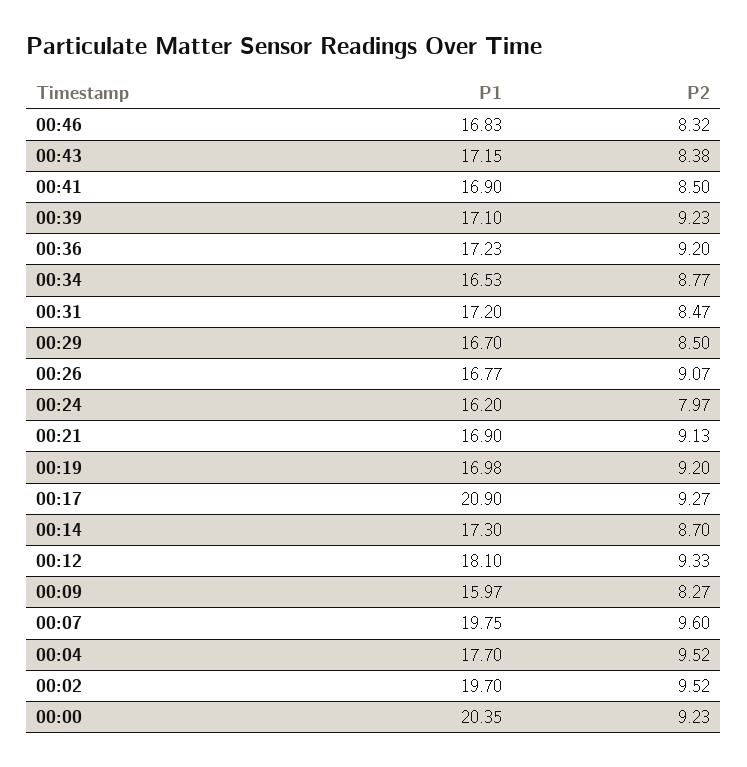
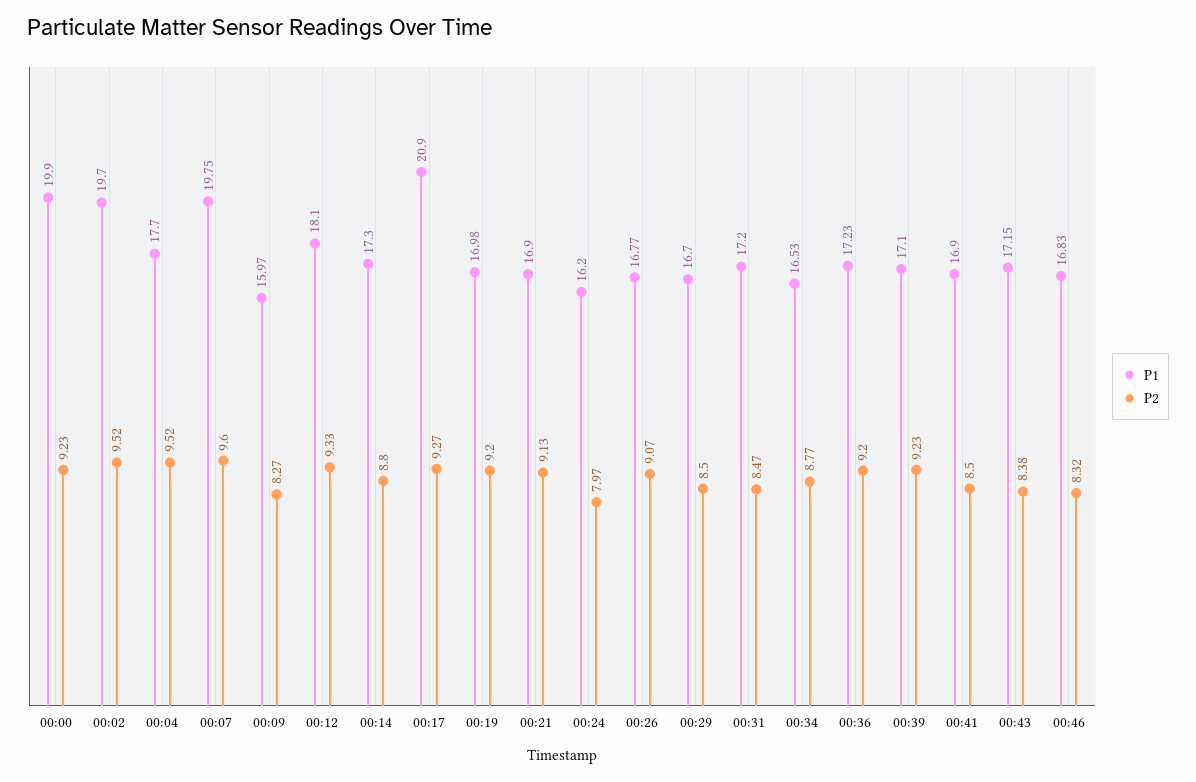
P2, 00:14: 8.7 -> 8.8
P1, 00:00: 20.35 -> 19.9

